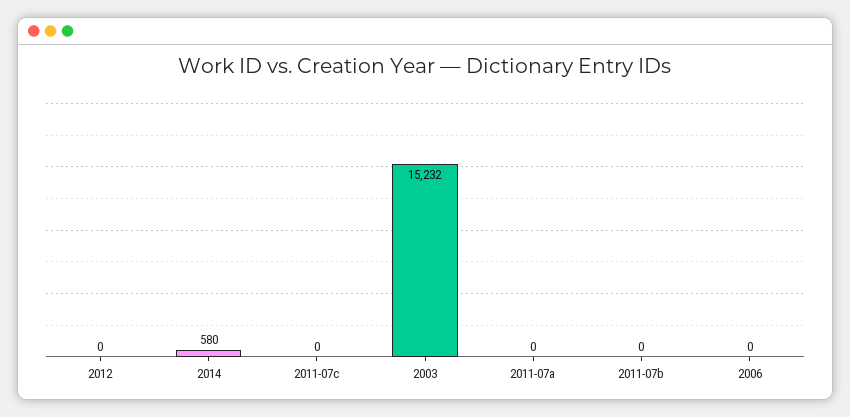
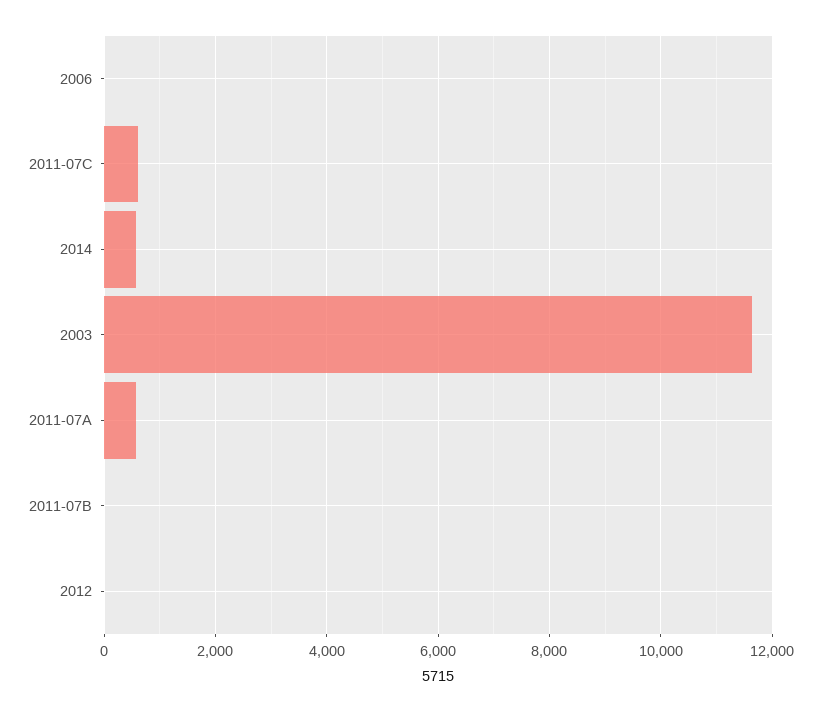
2011-07c: 0 -> 600
2003: 15232 -> 11600
2011-07a: 0 -> 600

